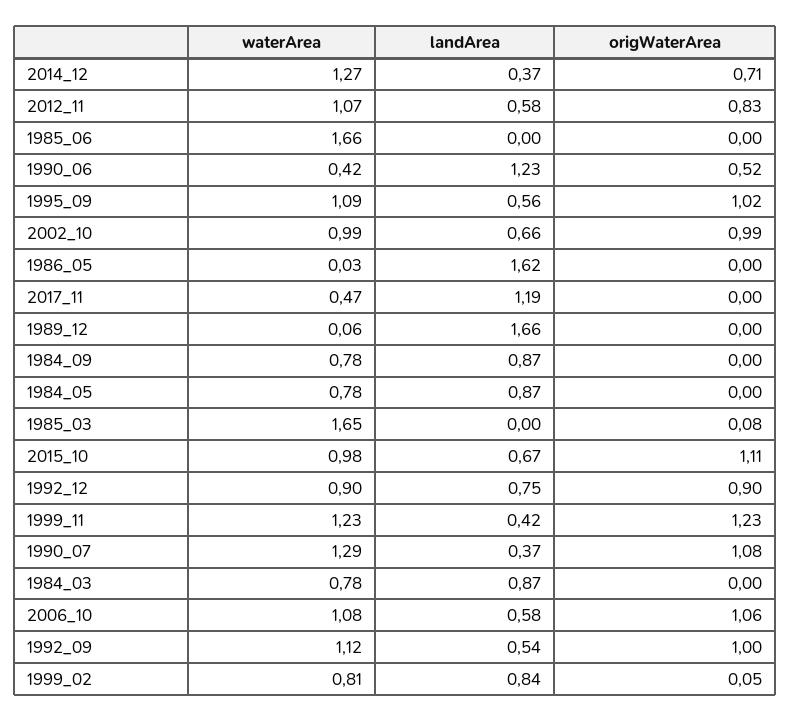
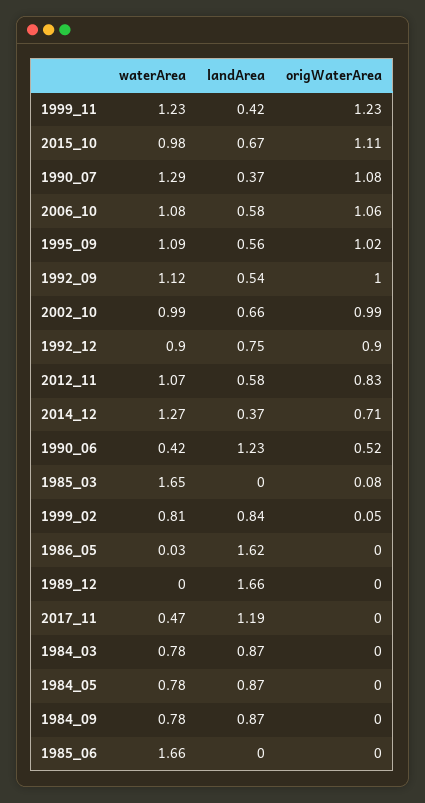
waterArea, 1989_12: 0.06 -> 0

